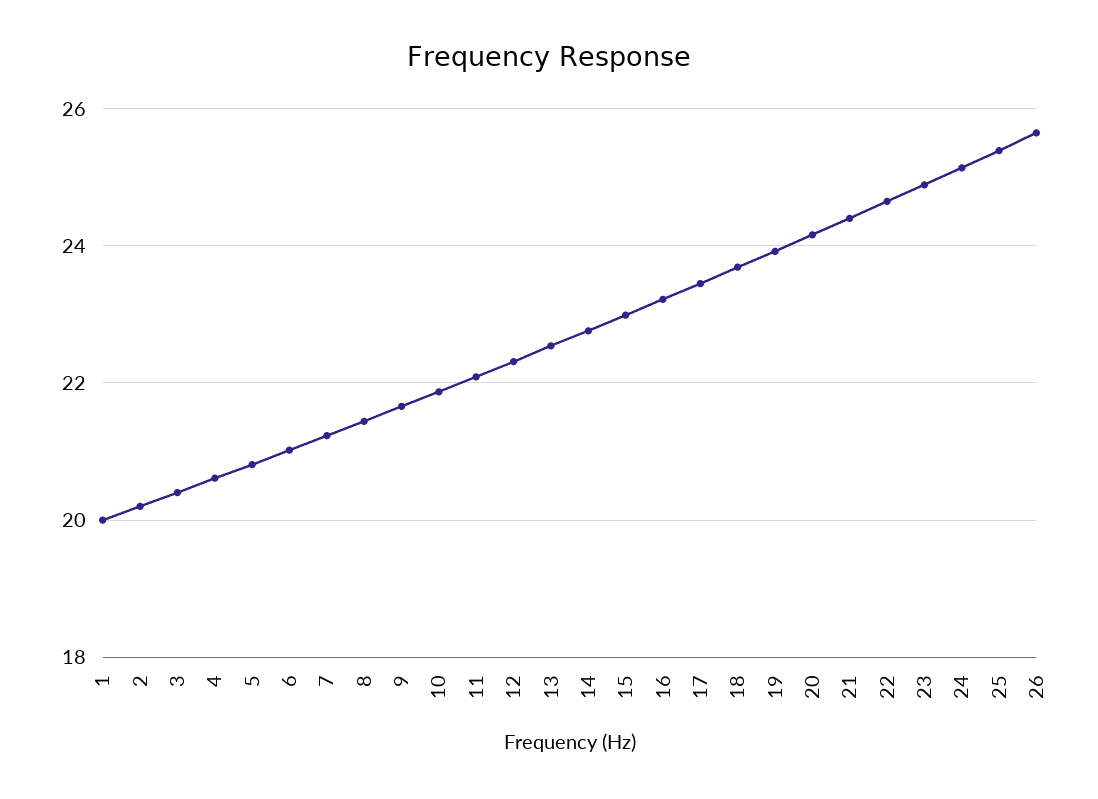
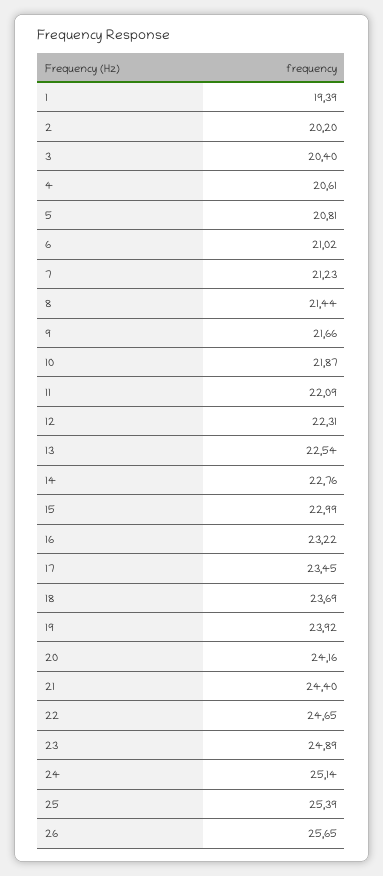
1: 20 -> 19.39

